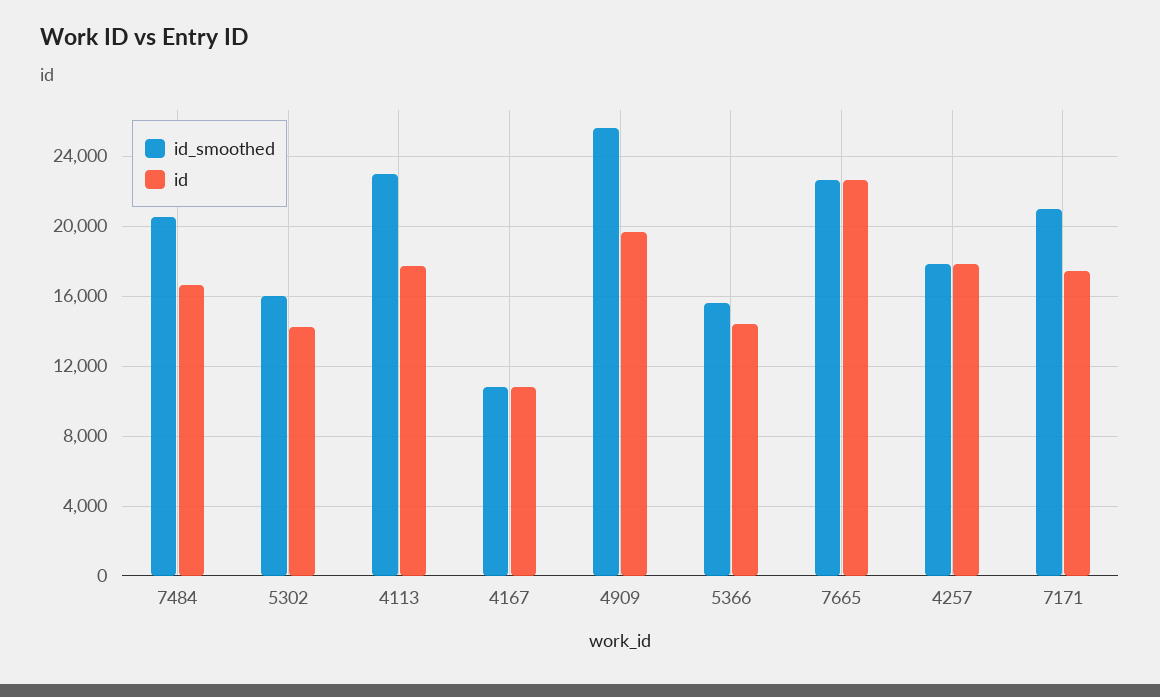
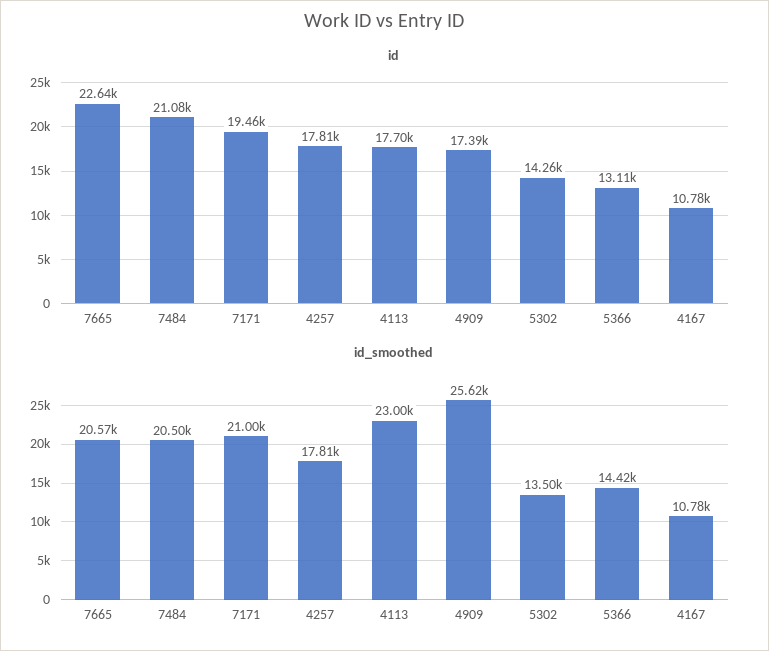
id, 7484: 16500 -> 21080
id_smoothed, 5302: 16000 -> 13500
id, 4909: 19500 -> 17390
id_smoothed, 5366: 15500 -> 14420
id, 5366: 14500 -> 13110
id_smoothed, 7665: 22500 -> 20570
id, 7171: 17500 -> 19460

